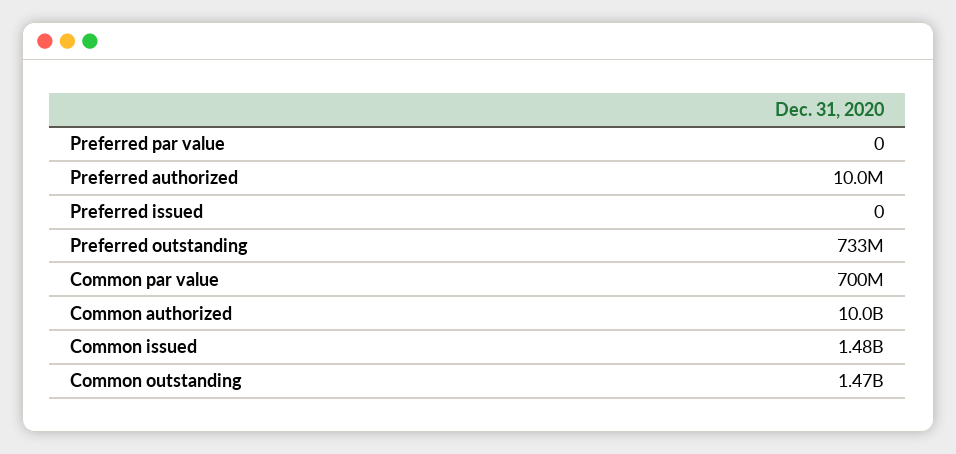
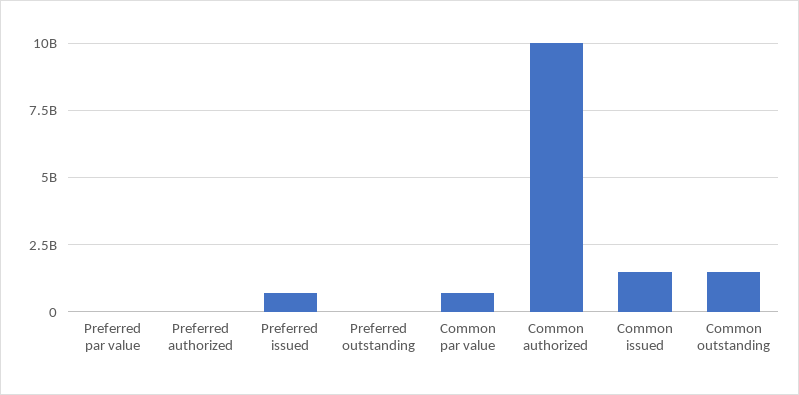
Preferred issued: 0 -> 750000000
Preferred outstanding: 733000000 -> 0

